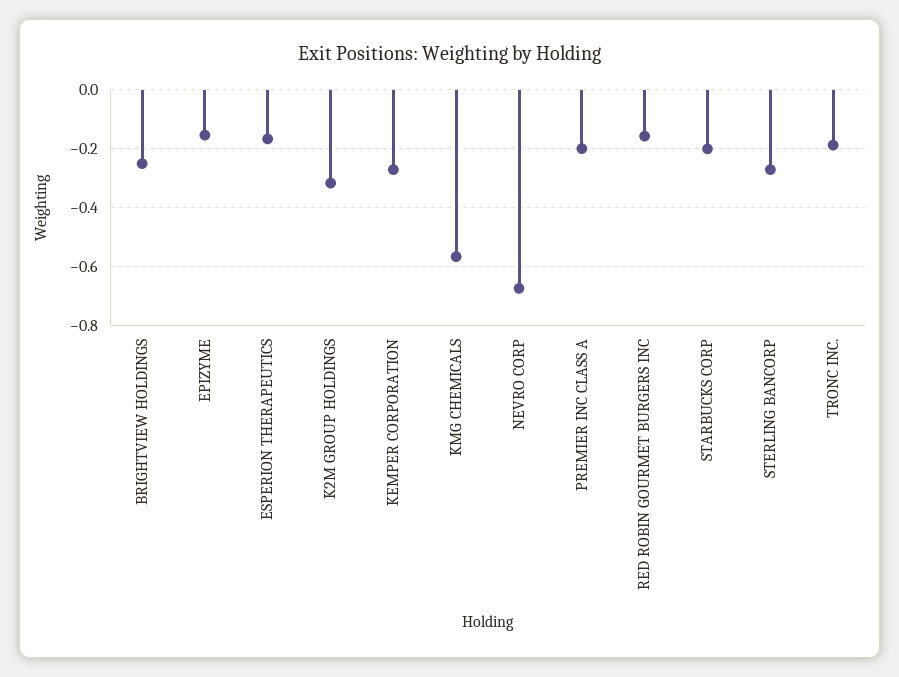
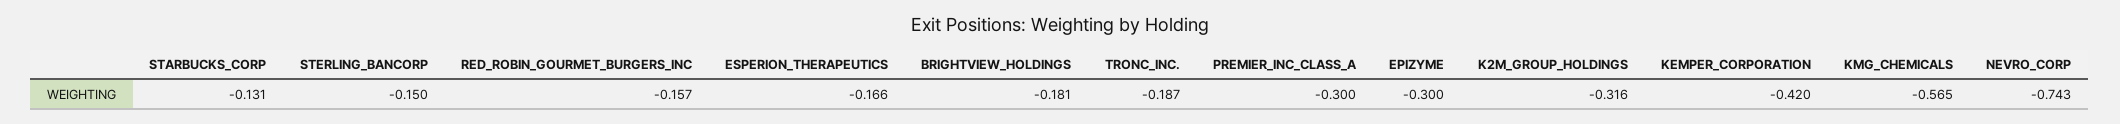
BRIGHTVIEW HOLDINGS: -0.25 -> -0.181
EPIZYME: -0.15 -> -0.3
KEMPER CORPORATION: -0.275 -> -0.42
NEVRO CORP: -0.675 -> -0.743
PREMIER INC CLASS A: -0.2 -> -0.3
STARBUCKS CORP: -0.2 -> -0.131
STERLING BANCORP: -0.275 -> -0.15

